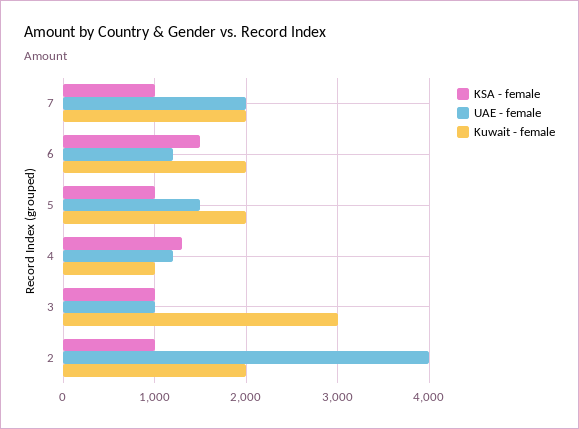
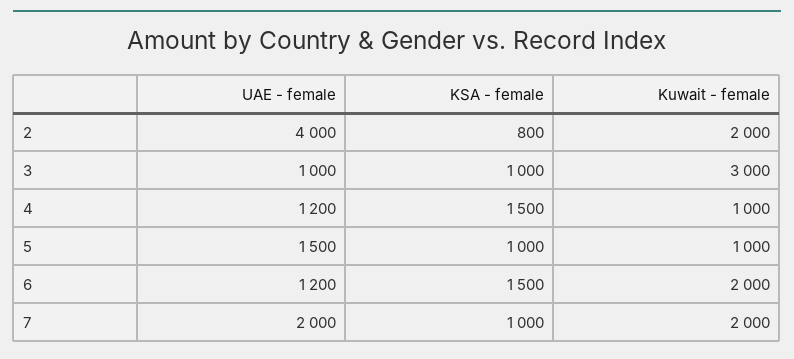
Kuwait - female, 5: 2000 -> 1000
KSA - female, 4: 1300 -> 1500
KSA - female, 2: 1000 -> 800

